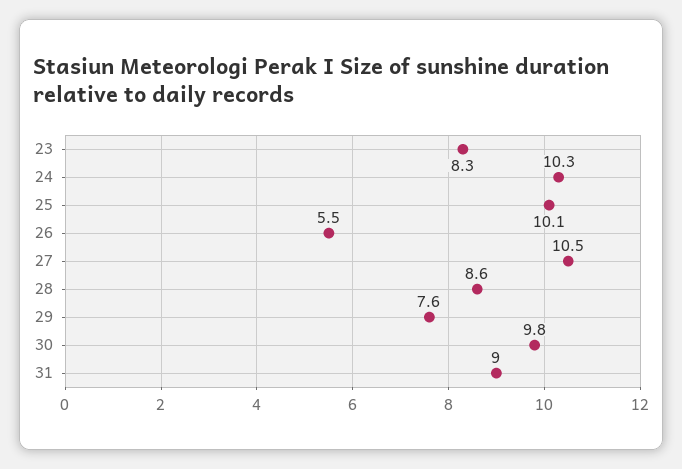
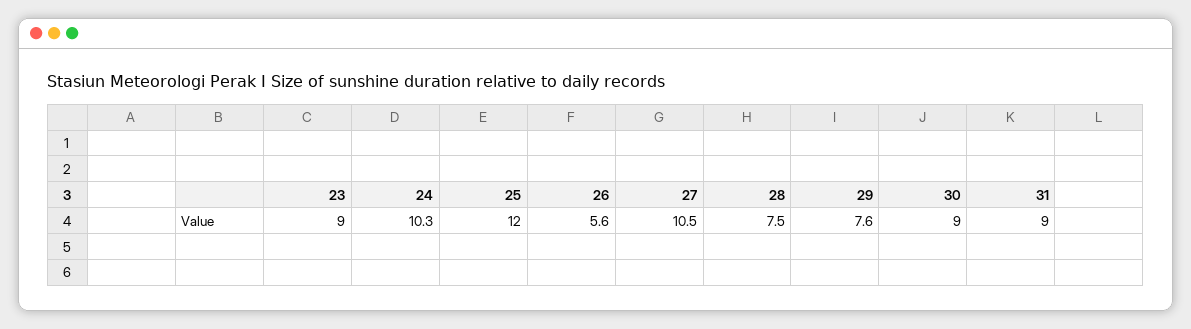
23: 8.3 -> 9
25: 10.1 -> 12
26: 5.5 -> 5.6
28: 8.6 -> 7.5
30: 9.8 -> 9

